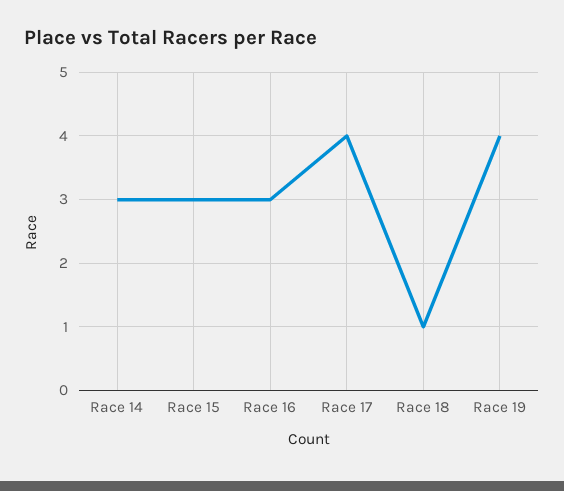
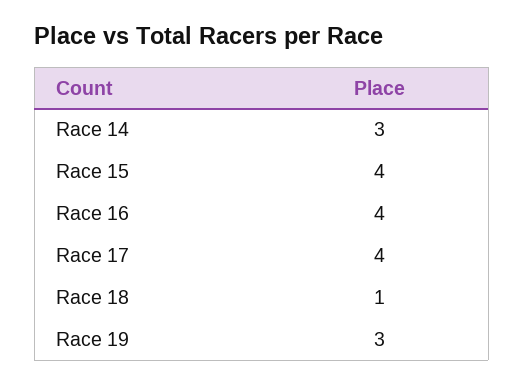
Race 15: 3 -> 4
Race 16: 3 -> 4
Race 19: 4 -> 3

